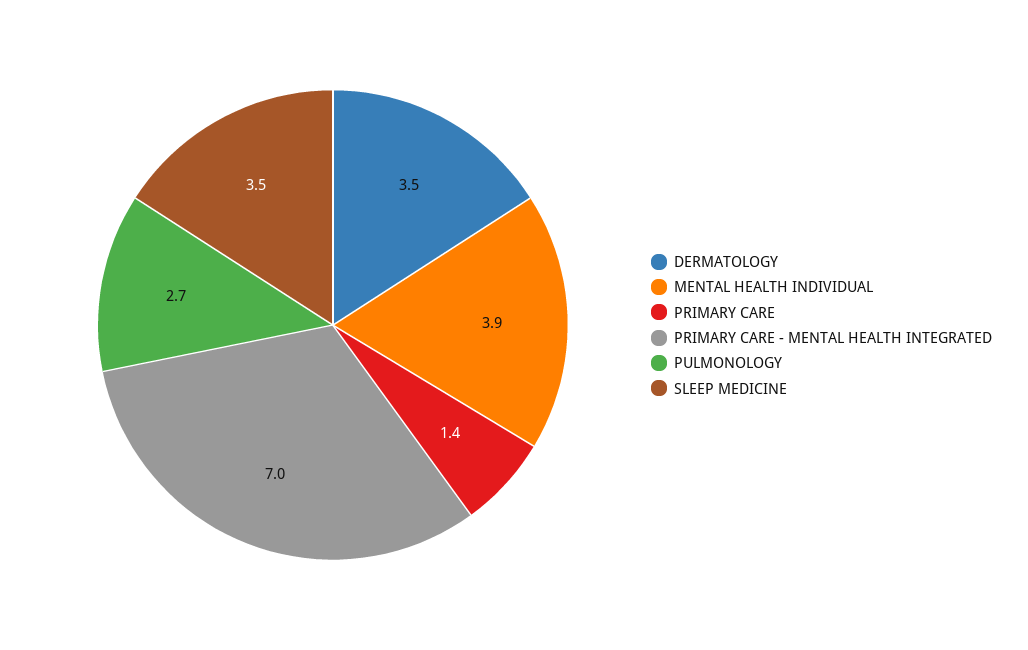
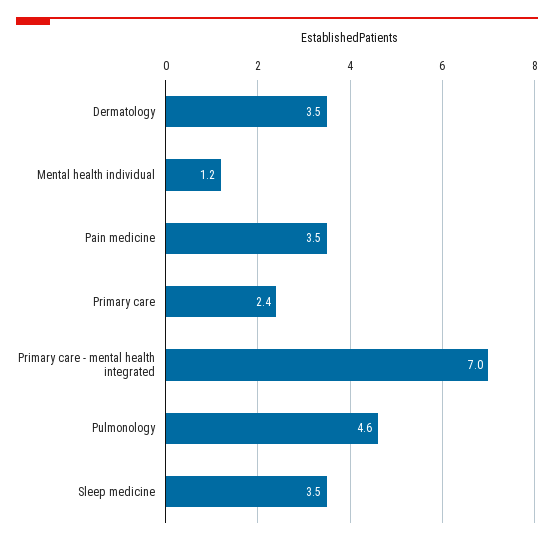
MENTAL HEALTH INDIVIDUAL: 3.9 -> 1.2
PRIMARY CARE: 1.4 -> 2.4
PULMONOLOGY: 2.7 -> 4.6
Pain medicine: none -> 3.5

